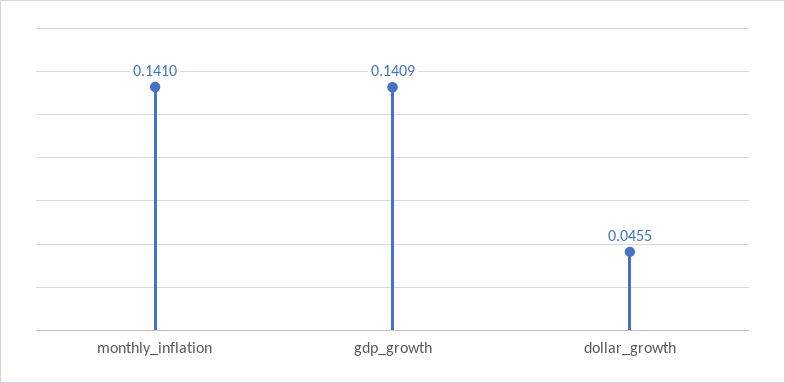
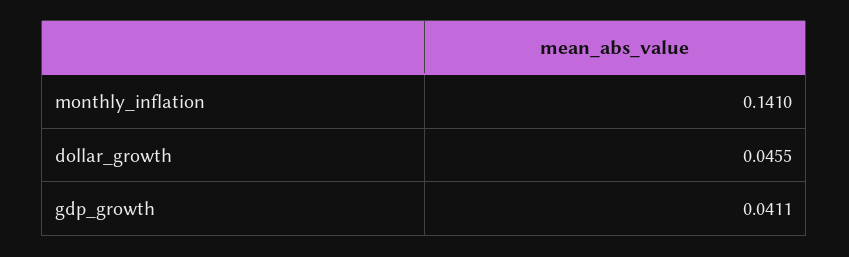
gdp_growth: 0.1409 -> 0.0411

